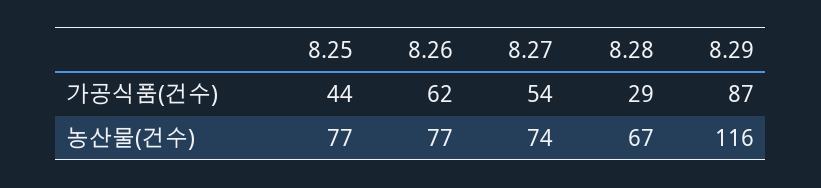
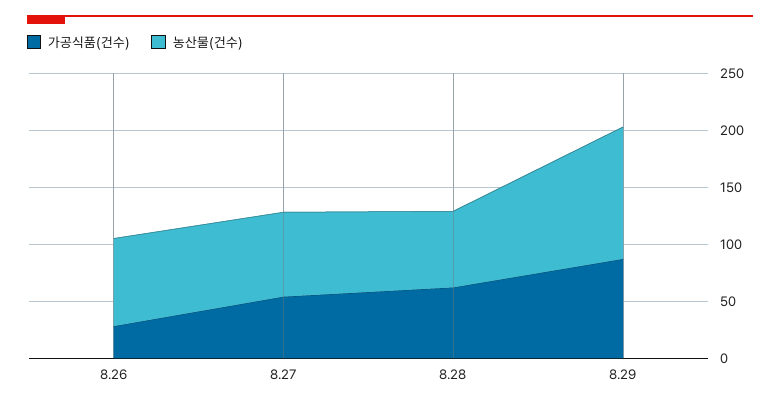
가공식품(건수), 8.25: 44 -> none
가공식품(건수), 8.26: 62 -> 30
가공식품(건수), 8.28: 29 -> 60
농산물(건수), 8.25: 77 -> none

